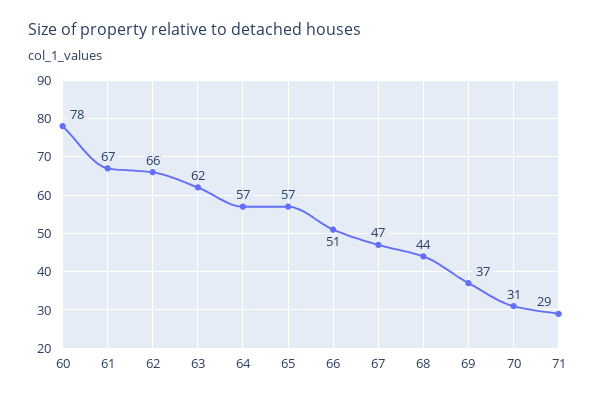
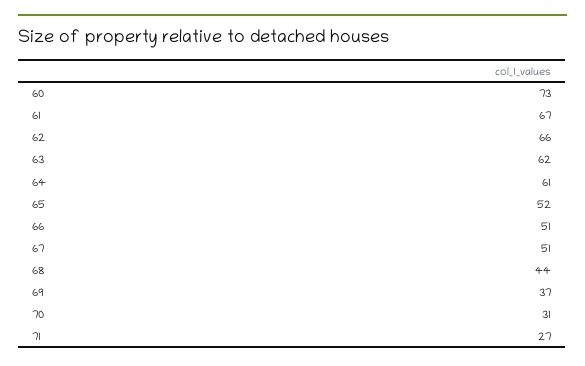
60: 78 -> 73
64: 57 -> 61
65: 57 -> 52
67: 47 -> 51
71: 29 -> 27

